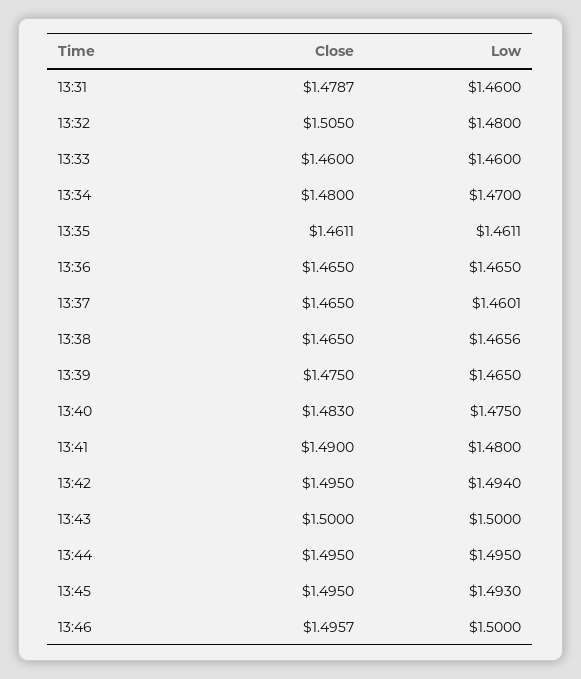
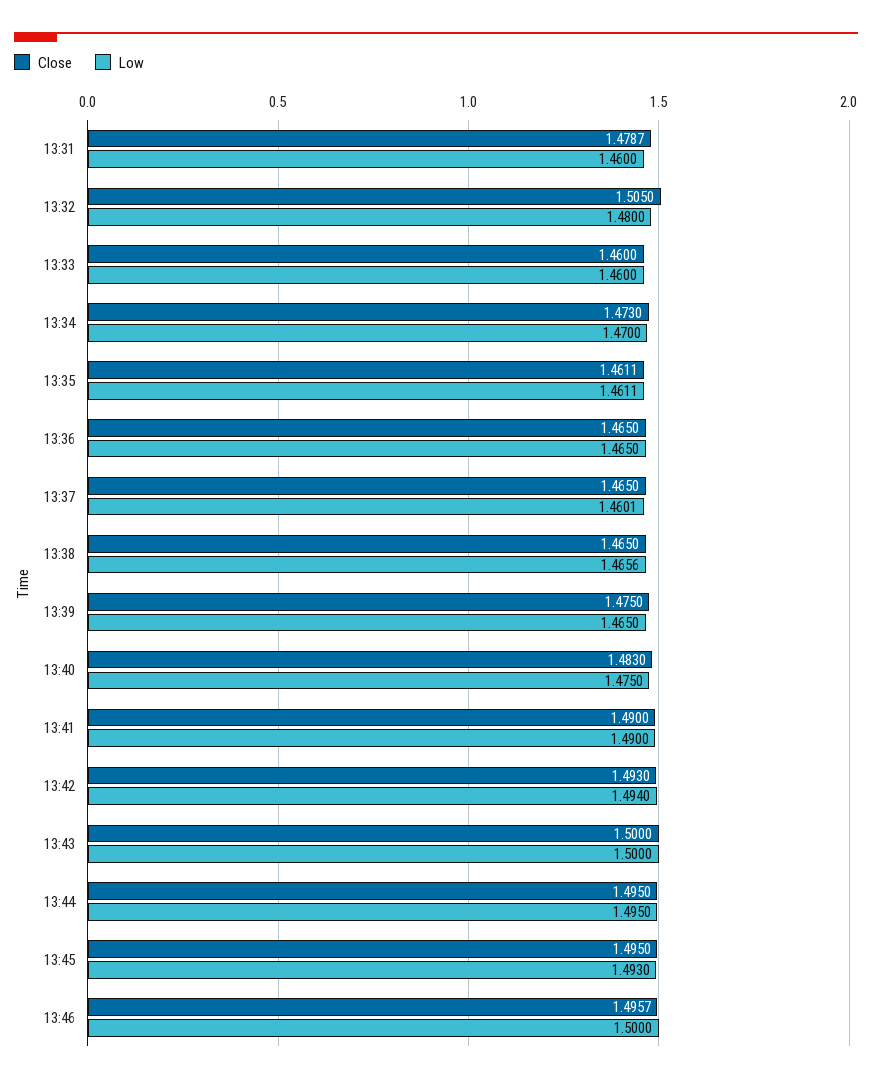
Close, 13:34: 1.48 -> 1.473
Low, 13:41: 1.48 -> 1.49
Close, 13:42: 1.495 -> 1.493

